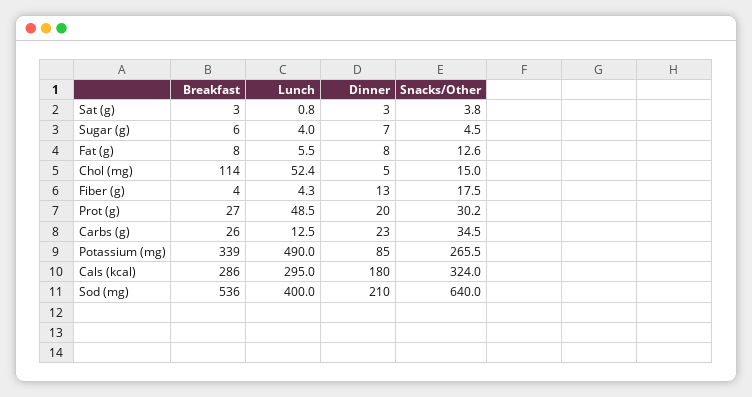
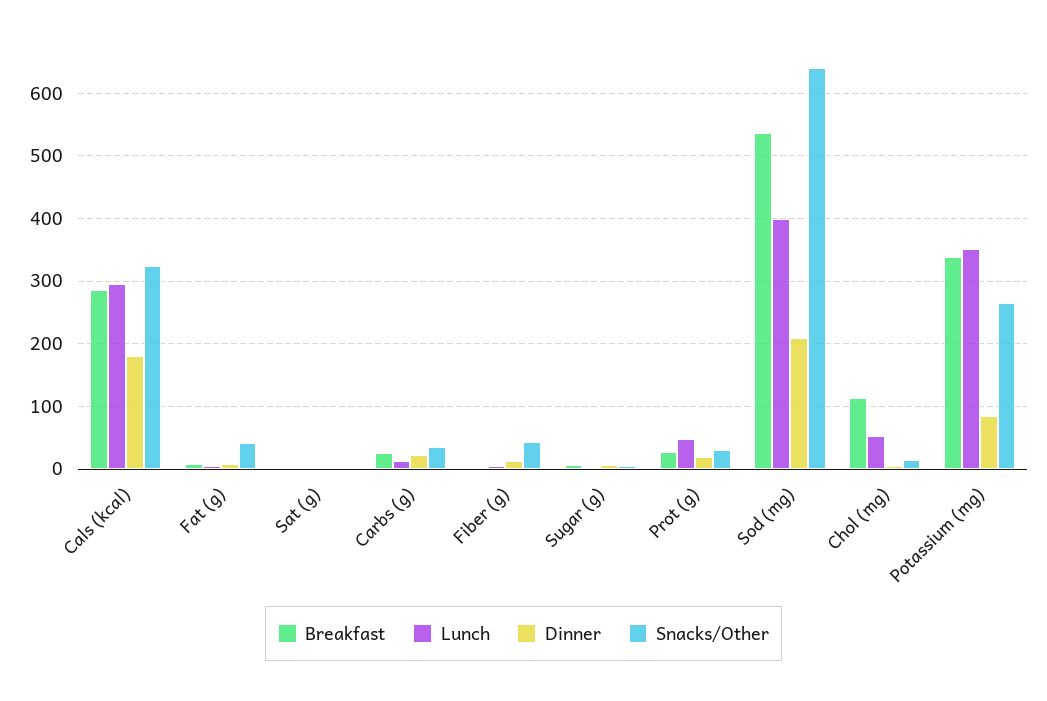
Snacks/Other, Fat (g): 12.6 -> 40
Snacks/Other, Fiber (g): 17.5 -> 40
Lunch, Potassium (mg): 490 -> 350

